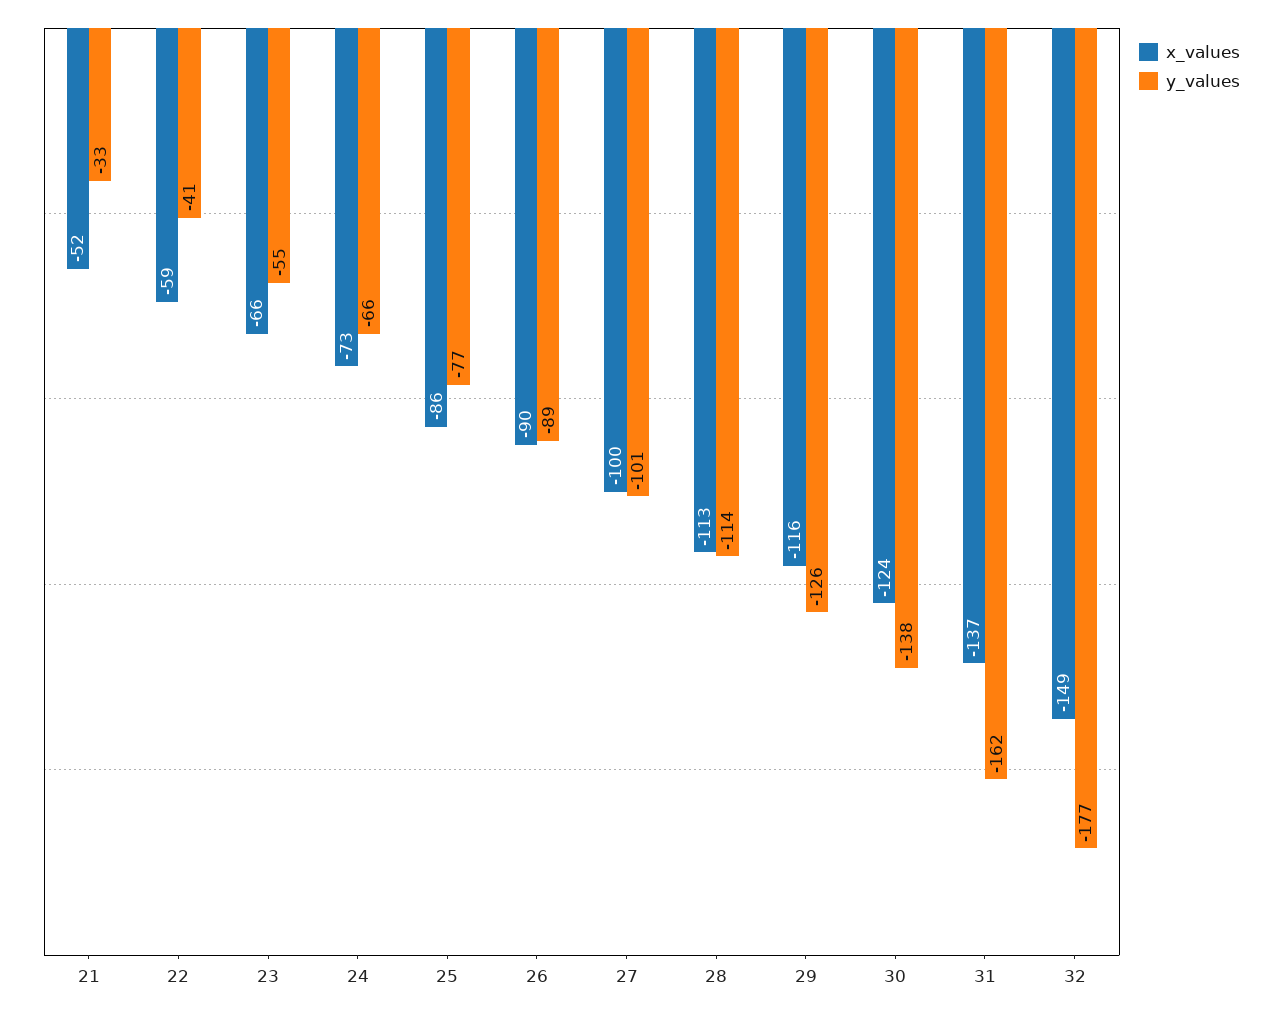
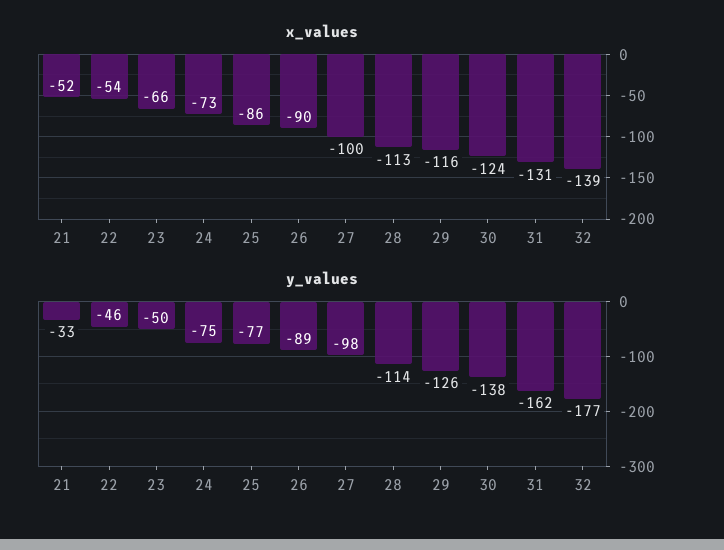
x_values, 22: -59 -> -54
y_values, 22: -41 -> -46
y_values, 23: -55 -> -50
y_values, 24: -66 -> -75
y_values, 27: -101 -> -98
x_values, 31: -137 -> -131
x_values, 32: -149 -> -139

